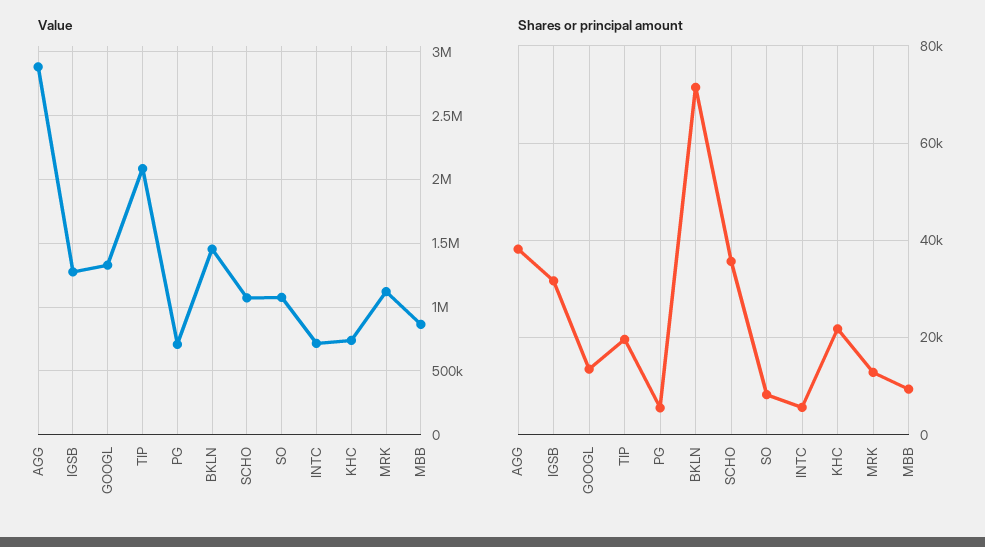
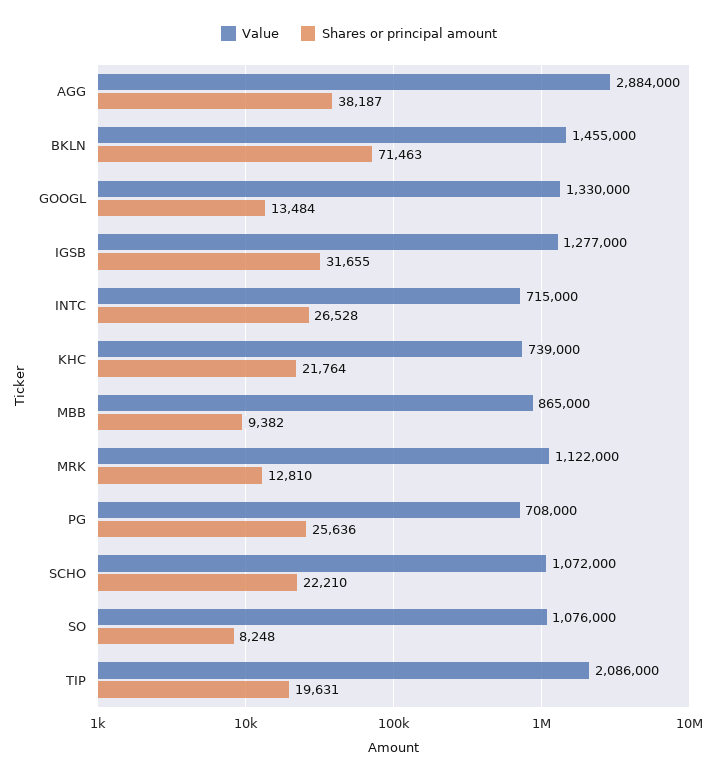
Shares or principal amount, PG: 6000 -> 25636
Shares or principal amount, SCHO: 36000 -> 22210
Shares or principal amount, INTC: 6000 -> 26528

